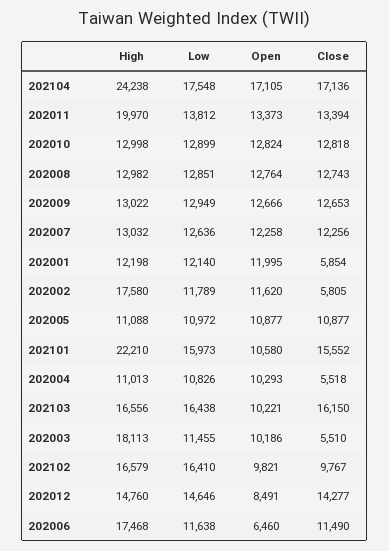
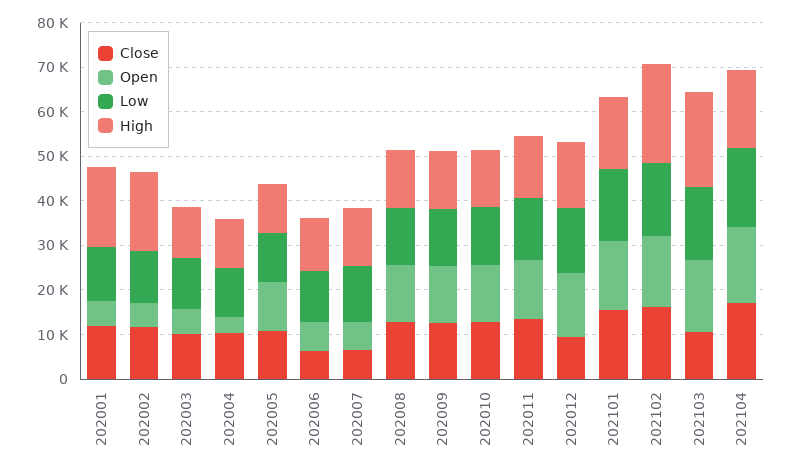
High, 202104: 24238 -> 18000
High, 202011: 19970 -> 14000
Open, 202007: 12258 -> 6000
Close, 202007: 12256 -> 6000
High, 202001: 12198 -> 18000
Open, 202001: 11995 -> 6000
Close, 202001: 5854 -> 12000
Open, 202002: 11620 -> 6000
Close, 202002: 5805 -> 12000
High, 202101: 22210 -> 16000
Open, 202101: 10580 -> 16000
Open, 202004: 10293 -> 4000
Close, 202004: 5518 -> 10000
High, 202103: 16556 -> 22000
Open, 202103: 10221 -> 16000
Close, 202103: 16150 -> 10000
High, 202003: 18113 -> 12000
Open, 202003: 10186 -> 6000
Close, 202003: 5510 -> 10000
High, 202102: 16579 -> 22000
Open, 202102: 9821 -> 16000
Close, 202102: 9767 -> 16000
Open, 202012: 8491 -> 14000
Close, 202012: 14277 -> 10000
High, 202006: 17468 -> 12000
Close, 202006: 11490 -> 6000

